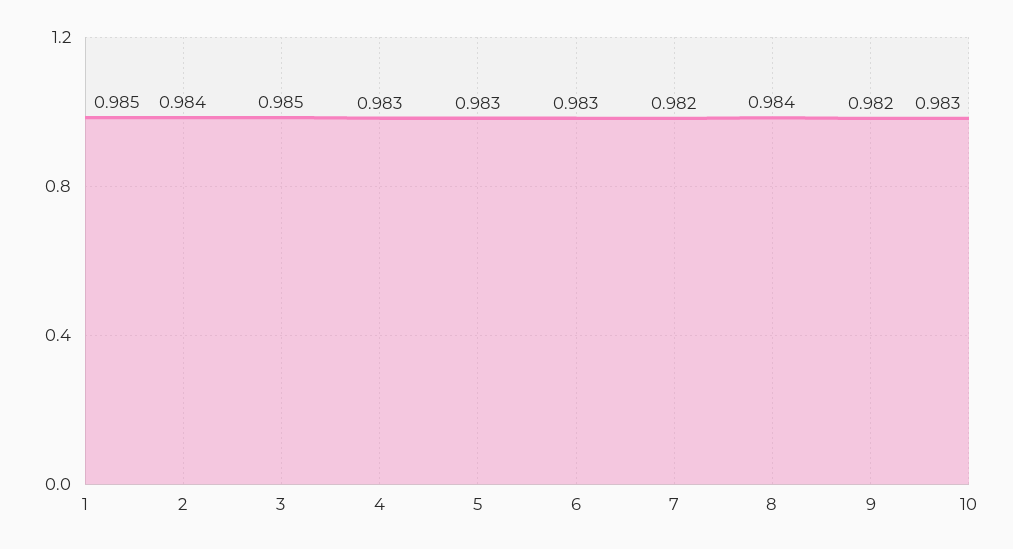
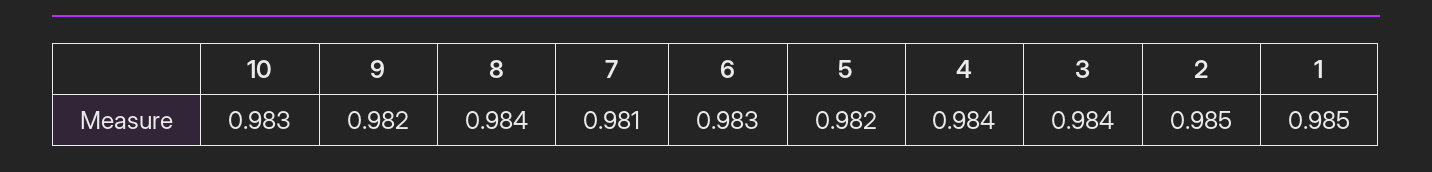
2: 0.984 -> 0.985
3: 0.985 -> 0.984
4: 0.983 -> 0.984
5: 0.983 -> 0.982
7: 0.982 -> 0.981

